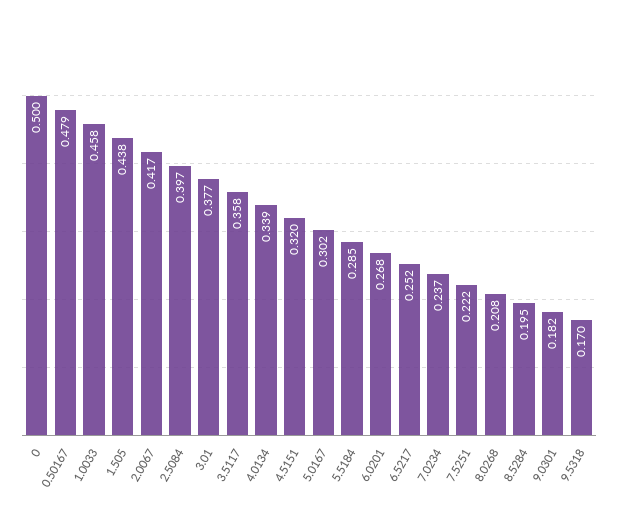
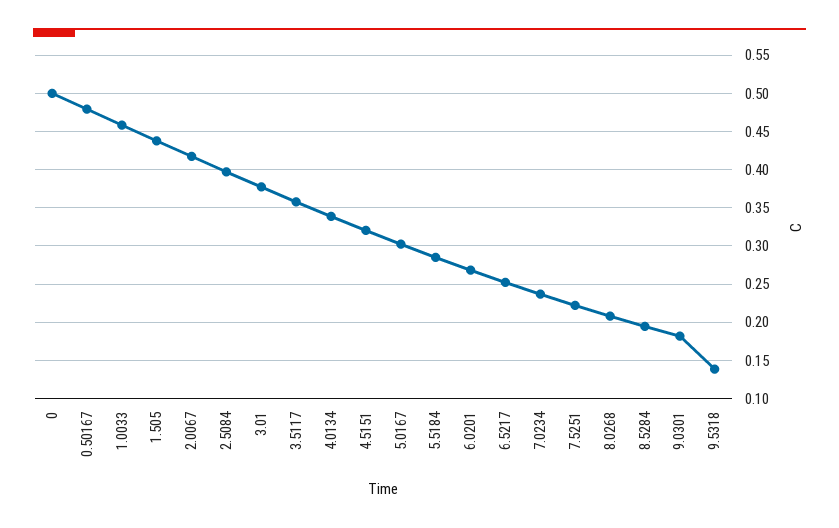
9.5318: 0.17 -> 0.14

